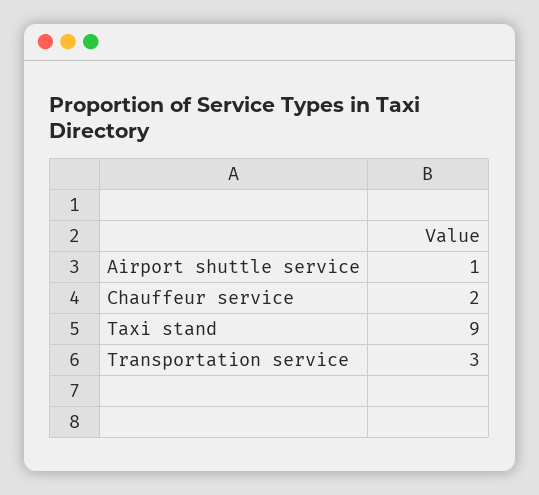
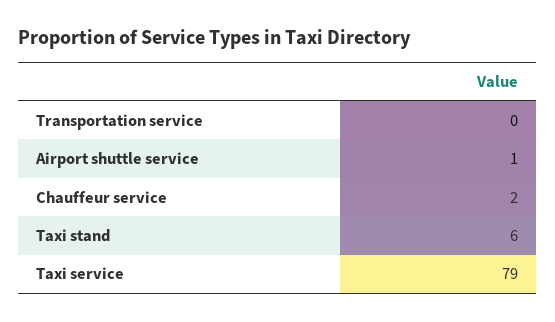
Taxi stand: 9 -> 6
Transportation service: 3 -> 0
Taxi service: none -> 79

